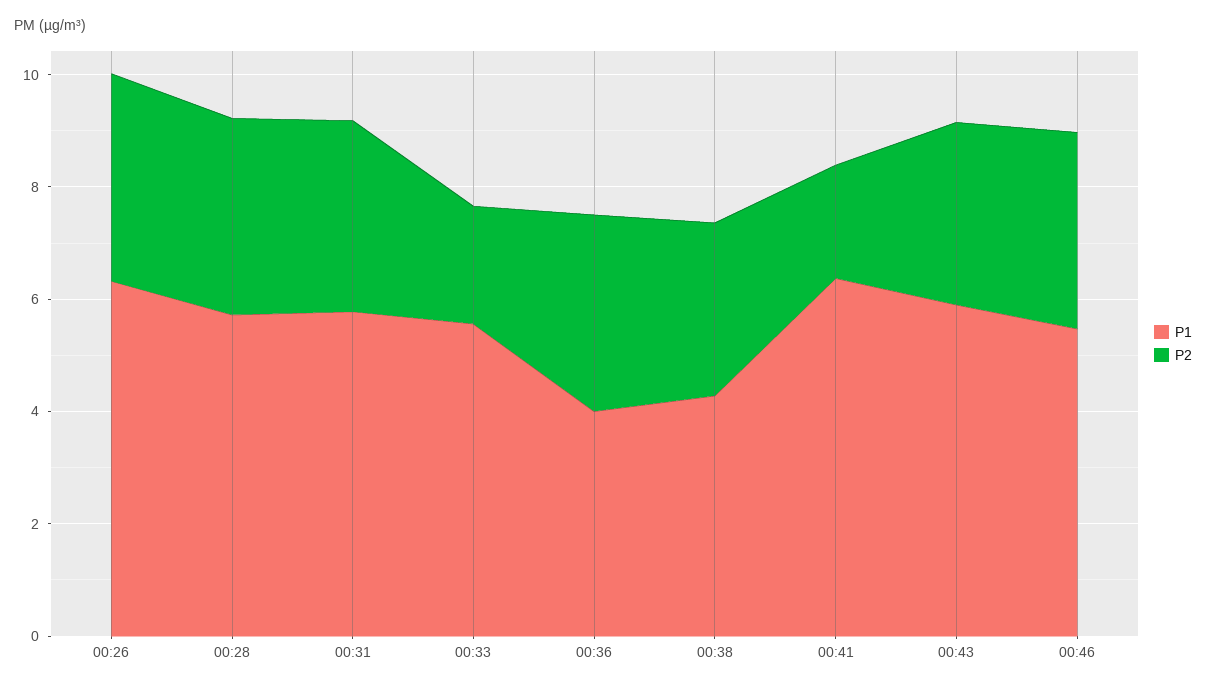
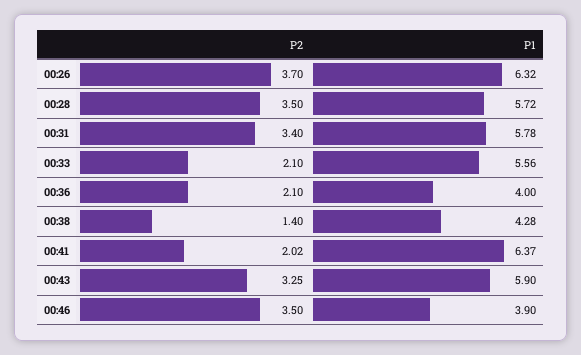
P2, 00:36: 3.5 -> 2.1
P2, 00:38: 3 -> 1.4
P1, 00:46: 5.5 -> 3.9

